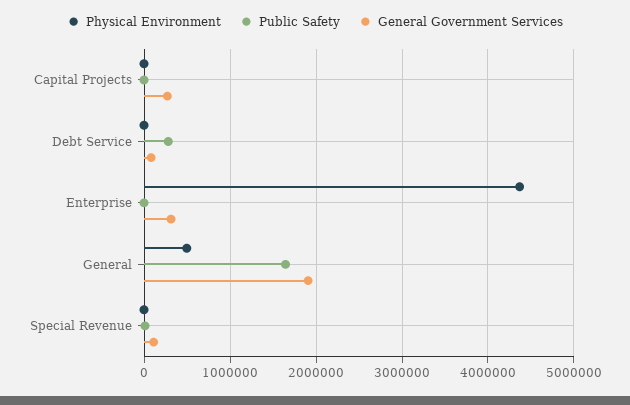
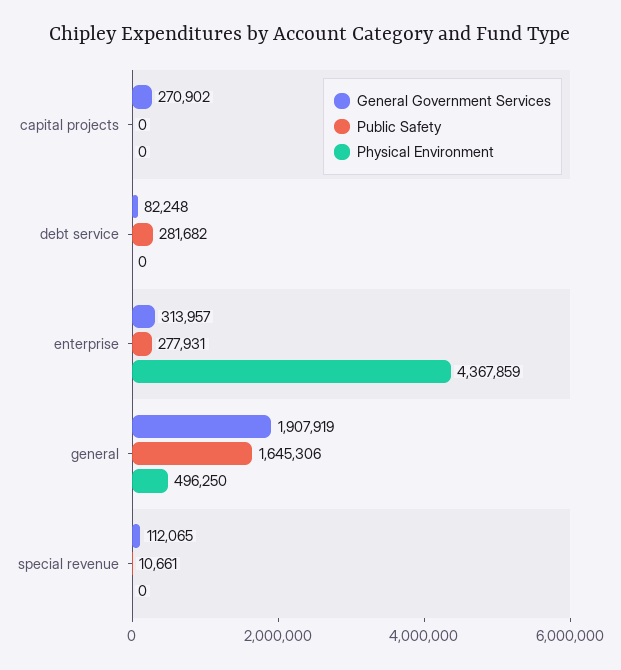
Public Safety, Enterprise: 0 -> 277931

